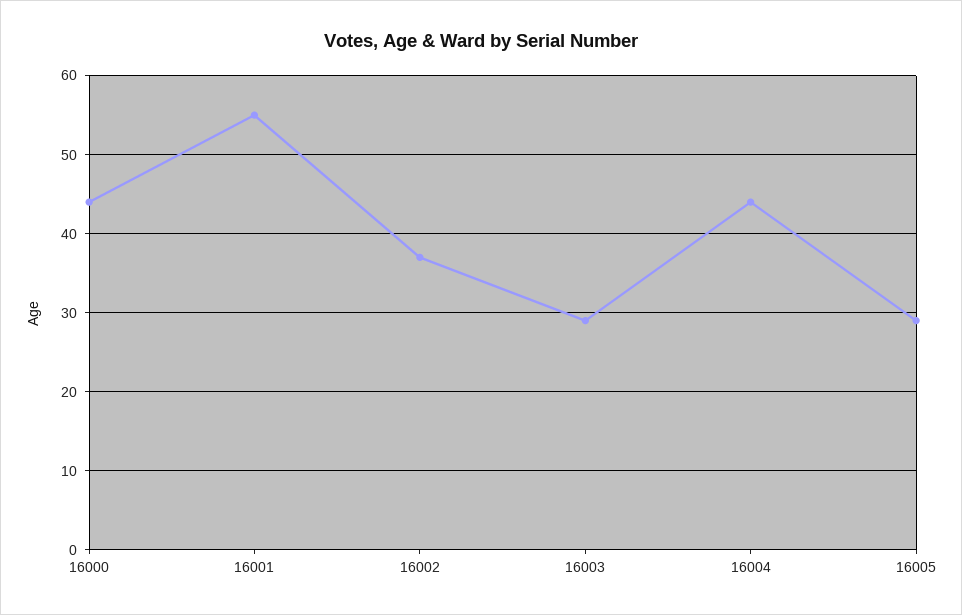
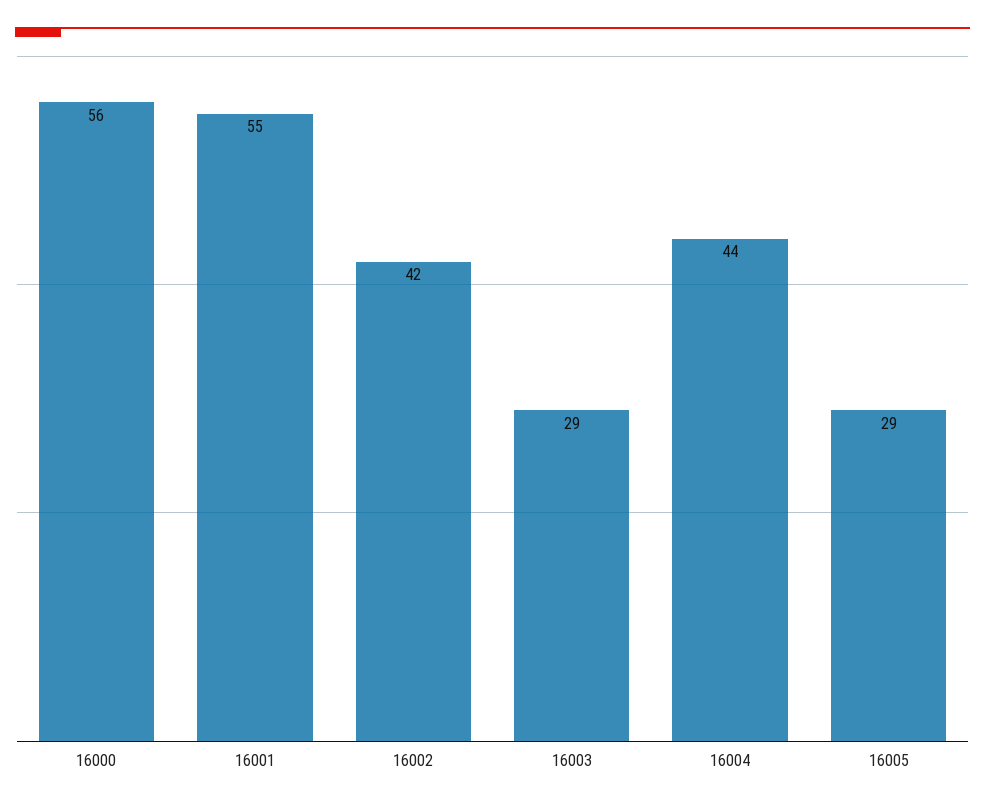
16000: 44 -> 56
16002: 37 -> 42

